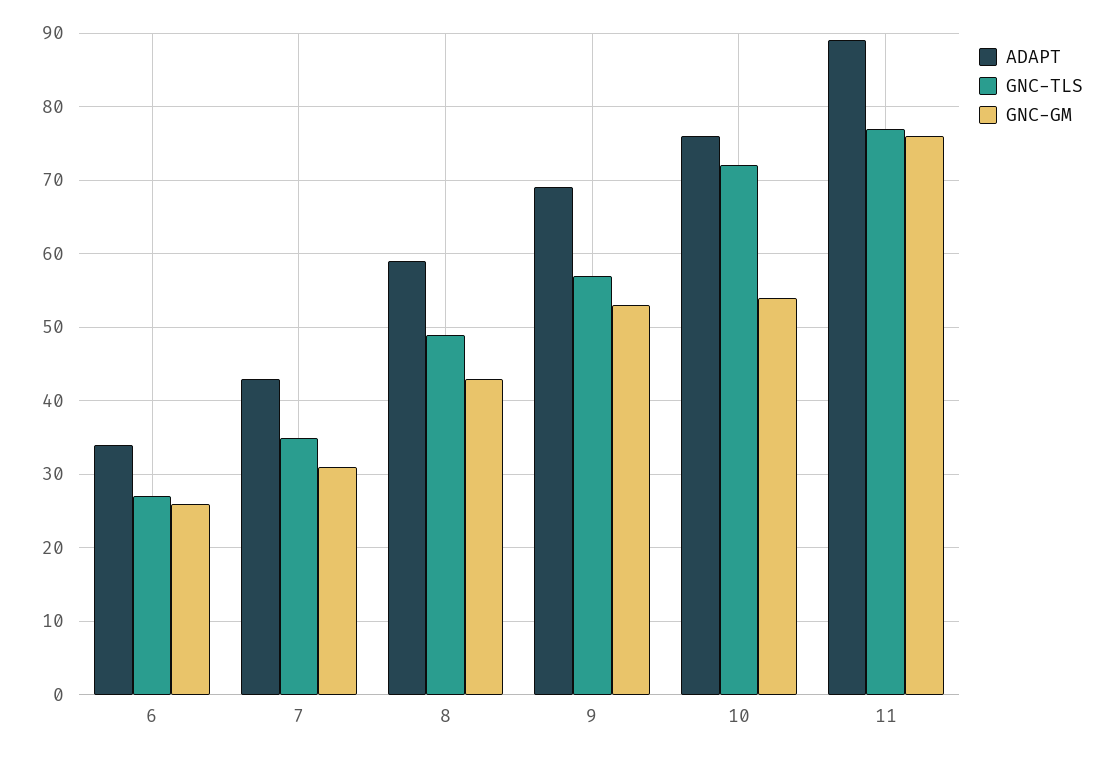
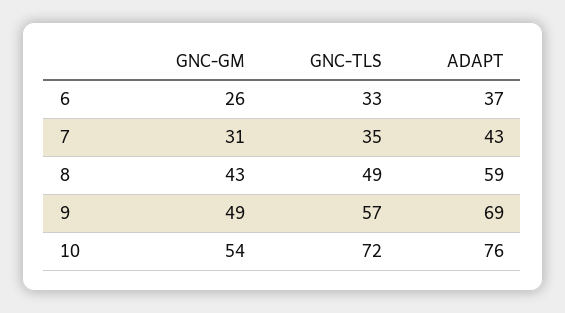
ADAPT, 6: 34 -> 37
GNC-TLS, 6: 27 -> 33
GNC-GM, 9: 53 -> 49
ADAPT, 11: 89 -> none
GNC-TLS, 11: 77 -> none
GNC-GM, 11: 76 -> none

